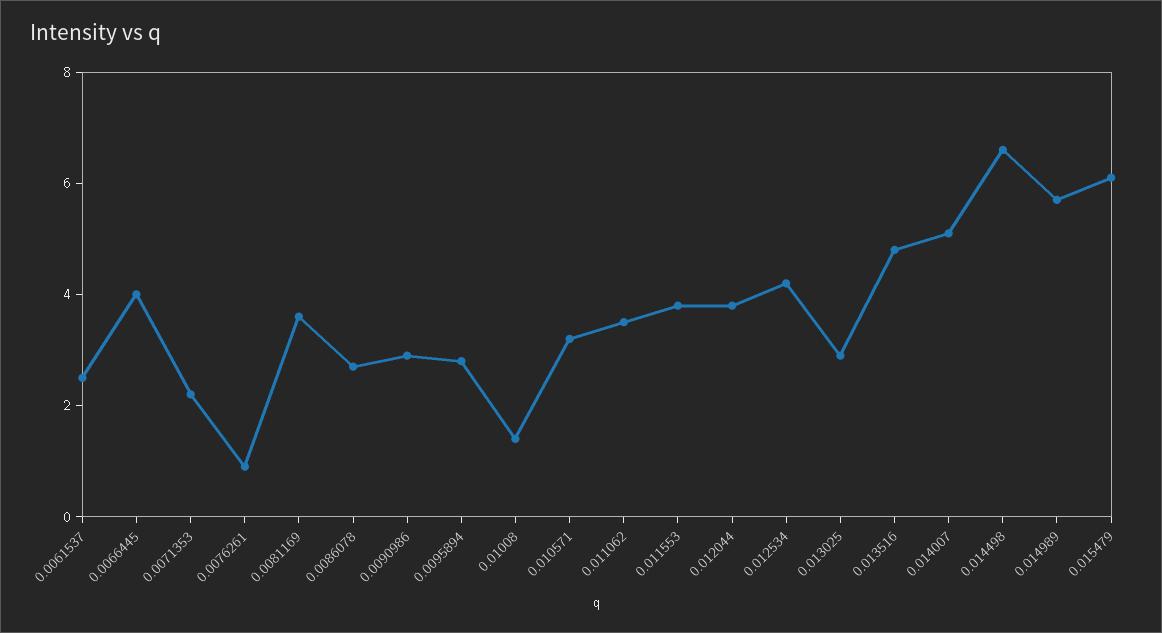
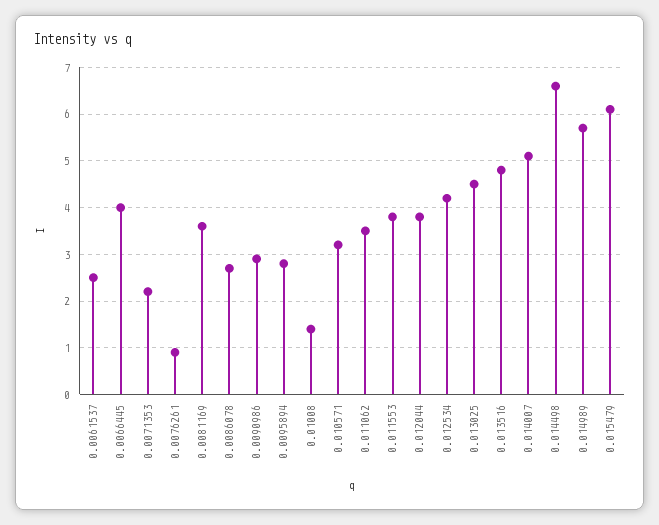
0.013025: 3 -> 4.5

